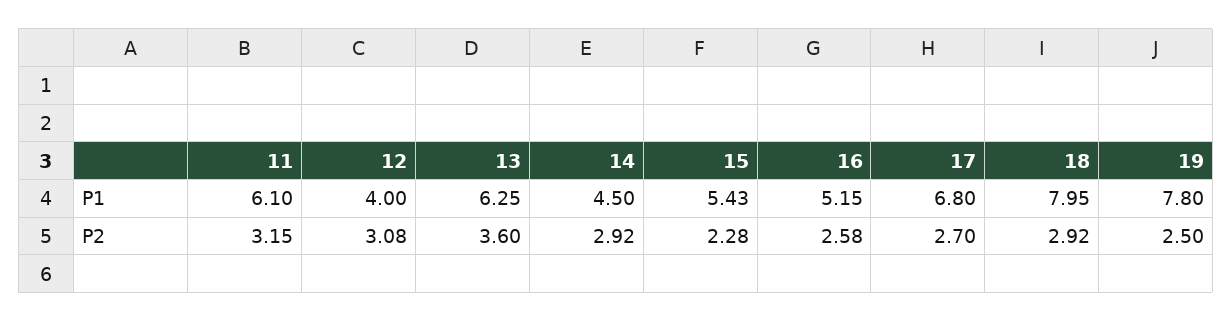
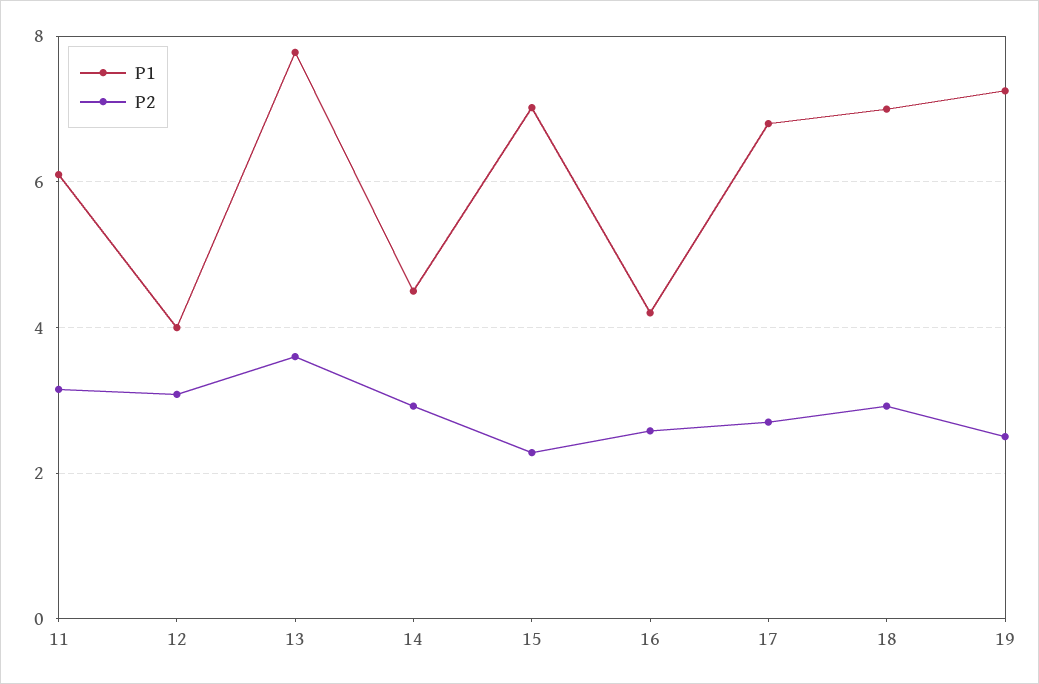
P1, 13: 6.25 -> 7.8
P1, 15: 5.43 -> 7
P1, 16: 5.15 -> 4.2
P1, 18: 7.95 -> 7
P1, 19: 7.8 -> 7.2

